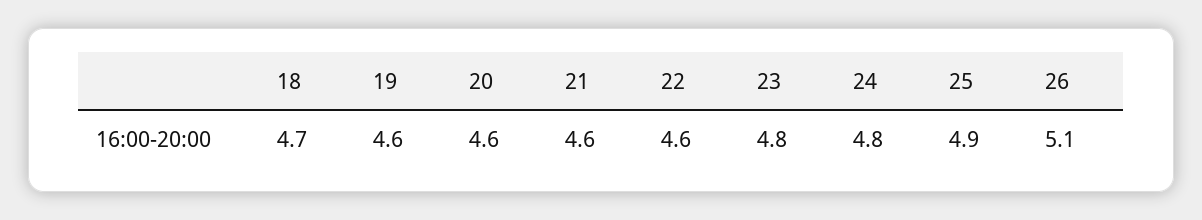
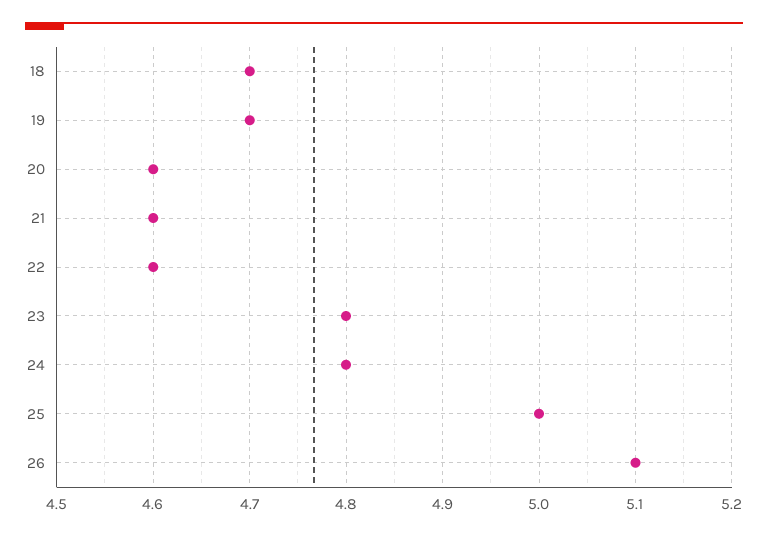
19: 4.6 -> 4.7
25: 4.9 -> 5

